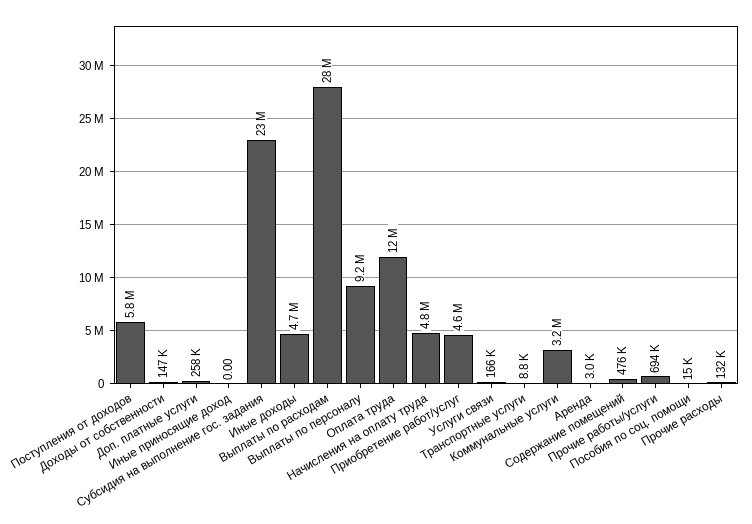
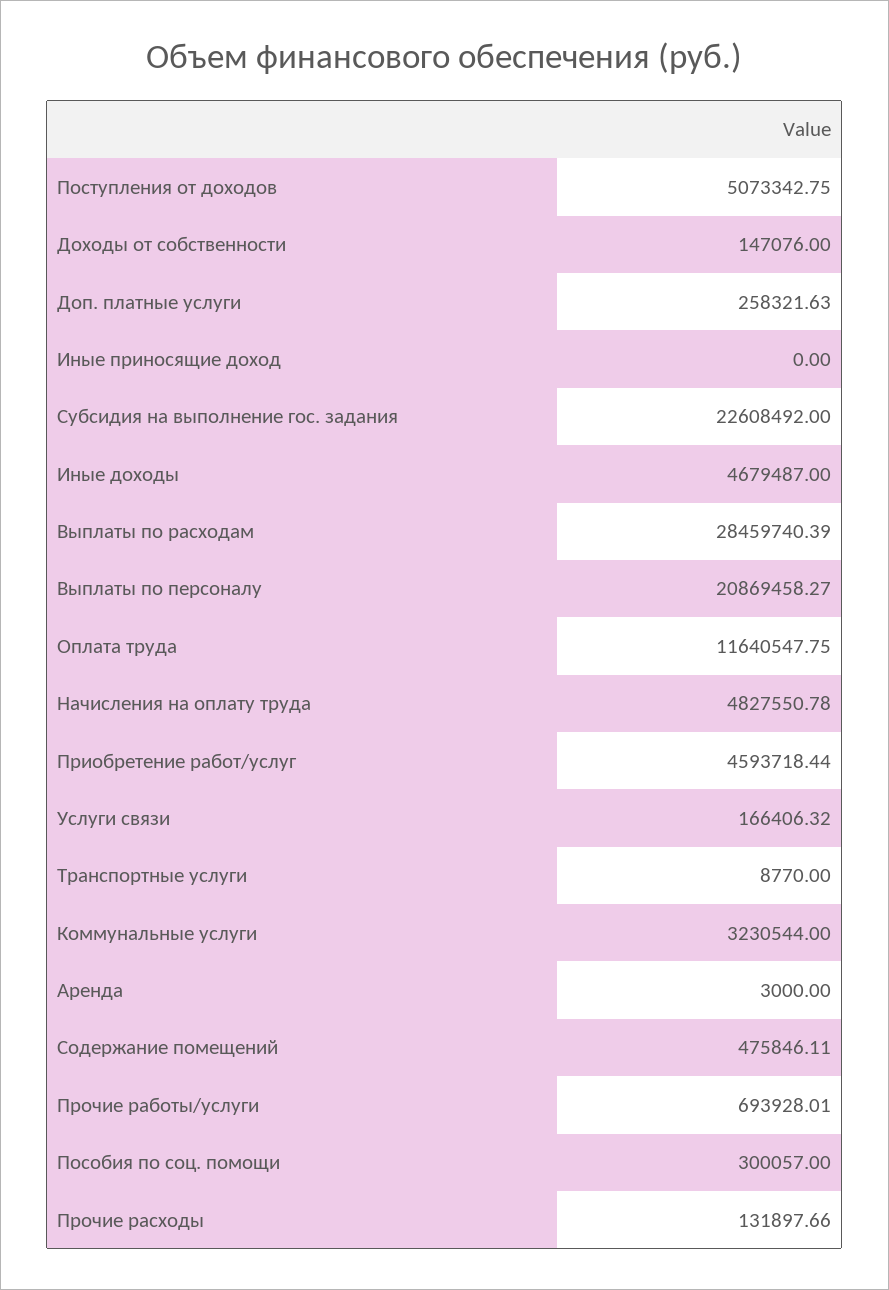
Поступления от доходов: 5800000 -> 5073342.75
Выплаты по персоналу: 9200000 -> 20869458.27
Пособия по соц. помощи: 15000 -> 300057

